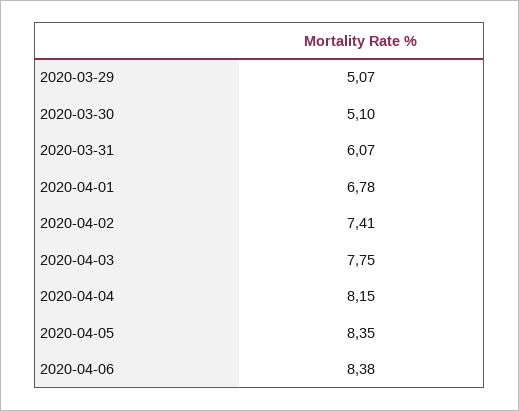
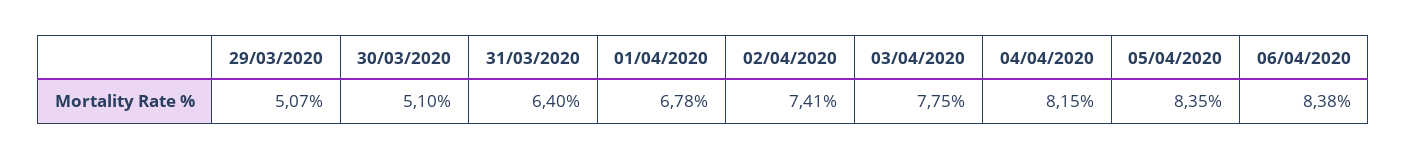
2020-03-31: 6.07 -> 6.4

